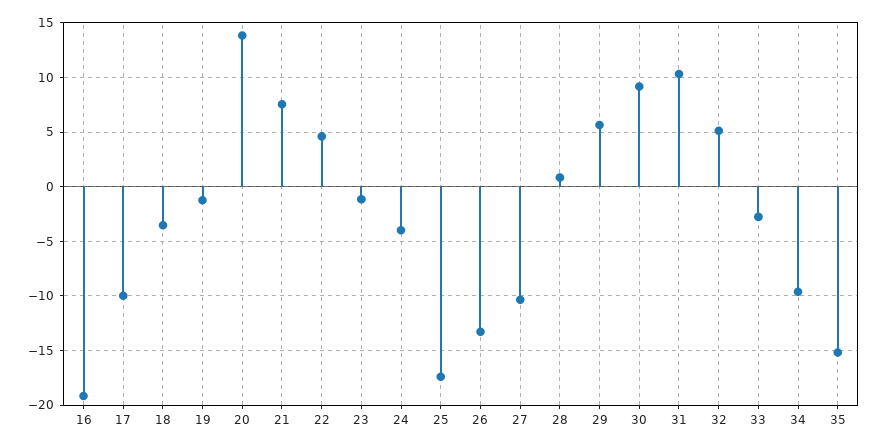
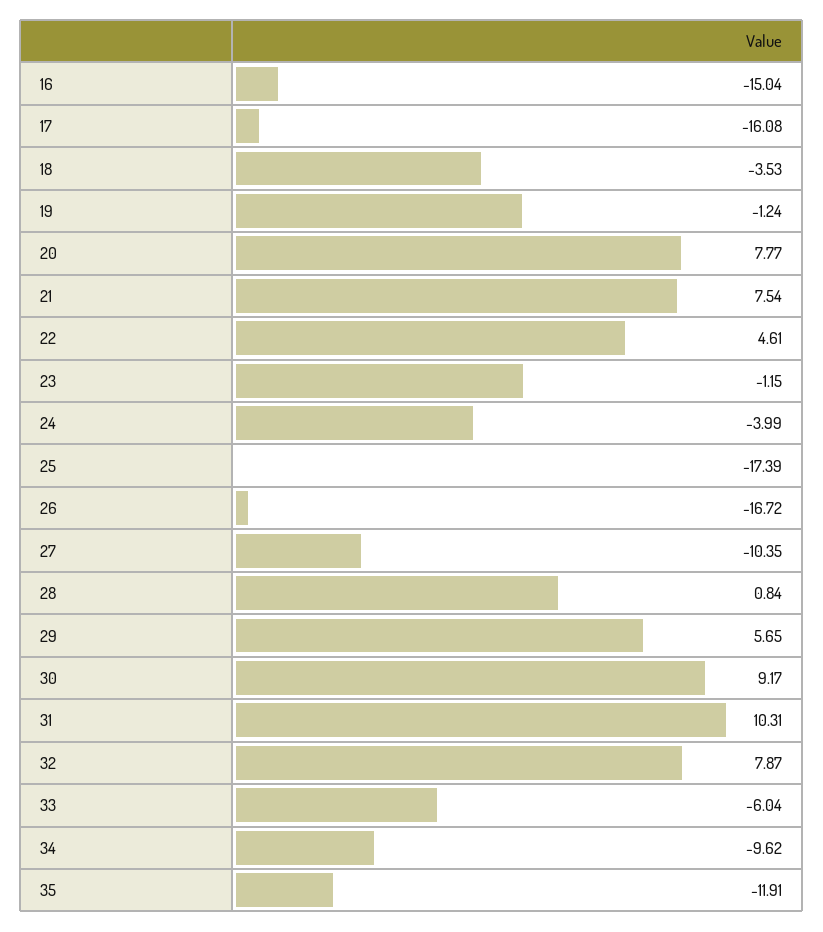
16: -19 -> -15.04
17: -10 -> -16.08
20: 14 -> 7.77
26: -13 -> -16.72
32: 5 -> 7.87
33: -3 -> -6.04
35: -15 -> -11.91

